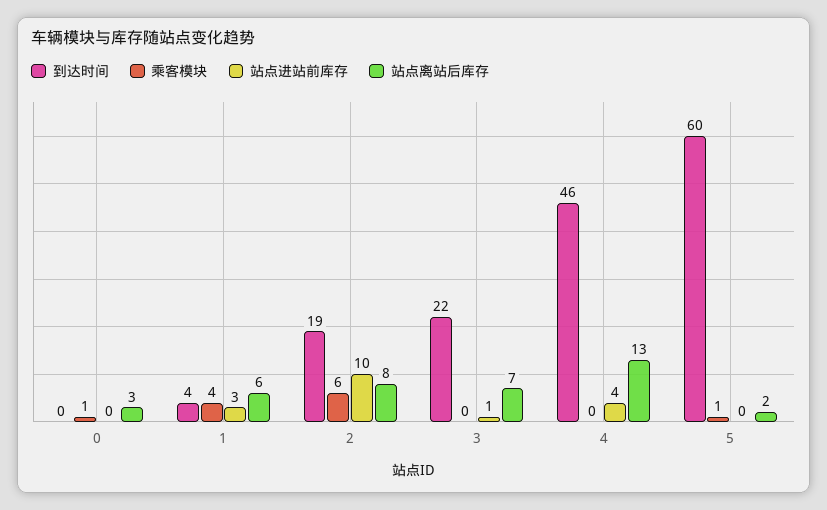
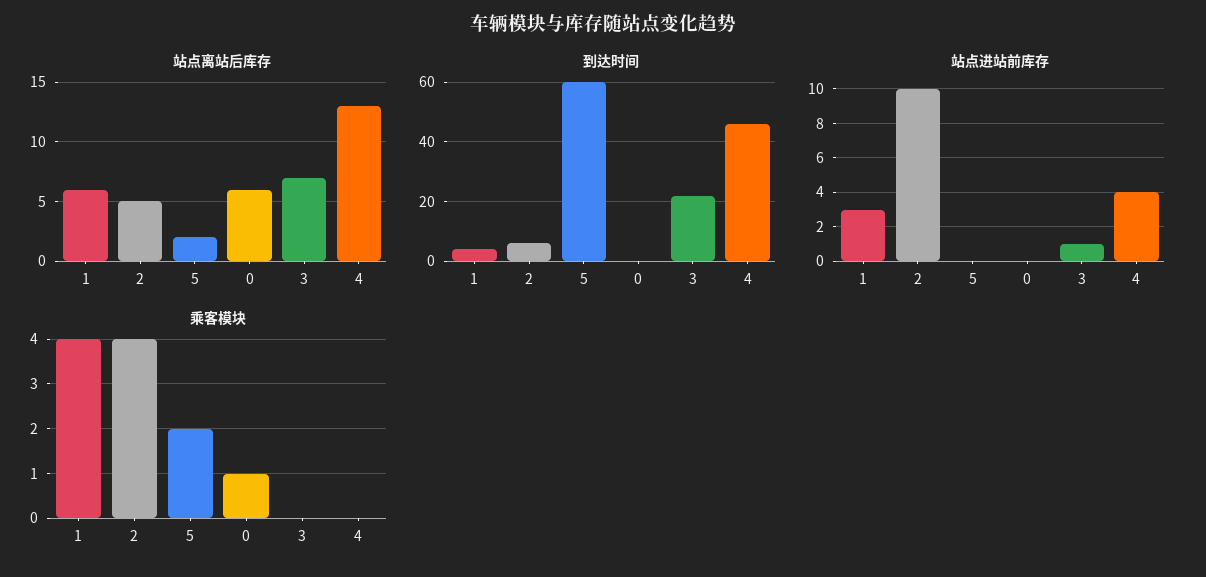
站点离站后库存, 0: 3 -> 6
到达时间, 2: 19 -> 5
乘客模块, 2: 6 -> 4
站点离站后库存, 2: 8 -> 5
乘客模块, 5: 1 -> 2

